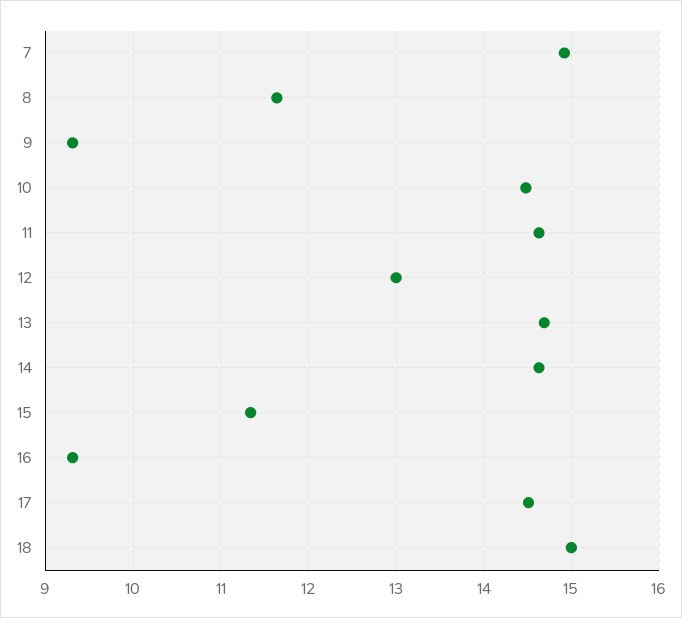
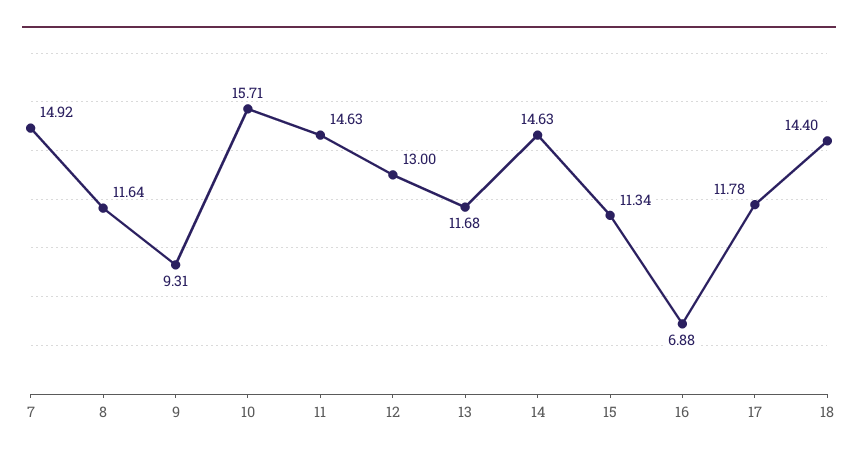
10: 14.5 -> 15.71
13: 14.7 -> 11.68
16: 9.3 -> 6.88
17: 14.5 -> 11.78
18: 15 -> 14.4

